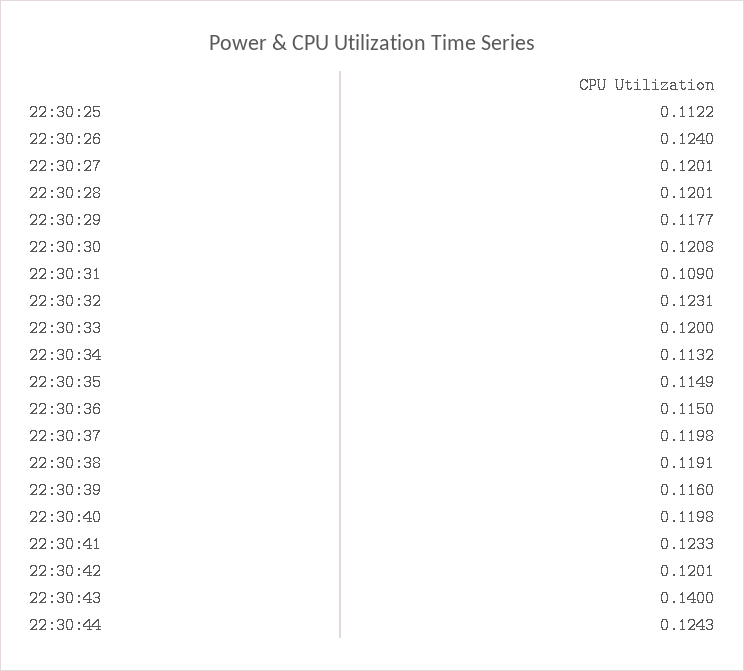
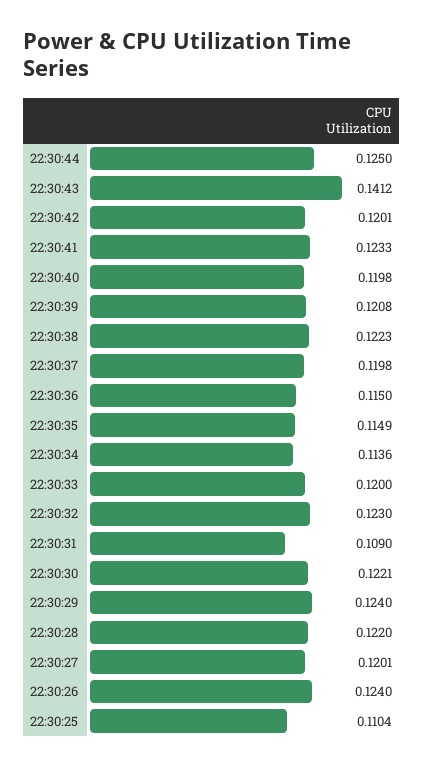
22:30:25: 0.1122 -> 0.1104
22:30:28: 0.1201 -> 0.122
22:30:29: 0.1177 -> 0.124
22:30:30: 0.1208 -> 0.1221
22:30:32: 0.1231 -> 0.123
22:30:34: 0.1132 -> 0.1136
22:30:38: 0.1191 -> 0.1223
22:30:39: 0.116 -> 0.1208
22:30:43: 0.14 -> 0.1412
22:30:44: 0.1243 -> 0.125

